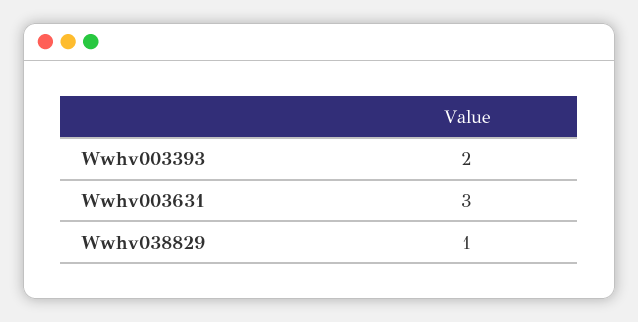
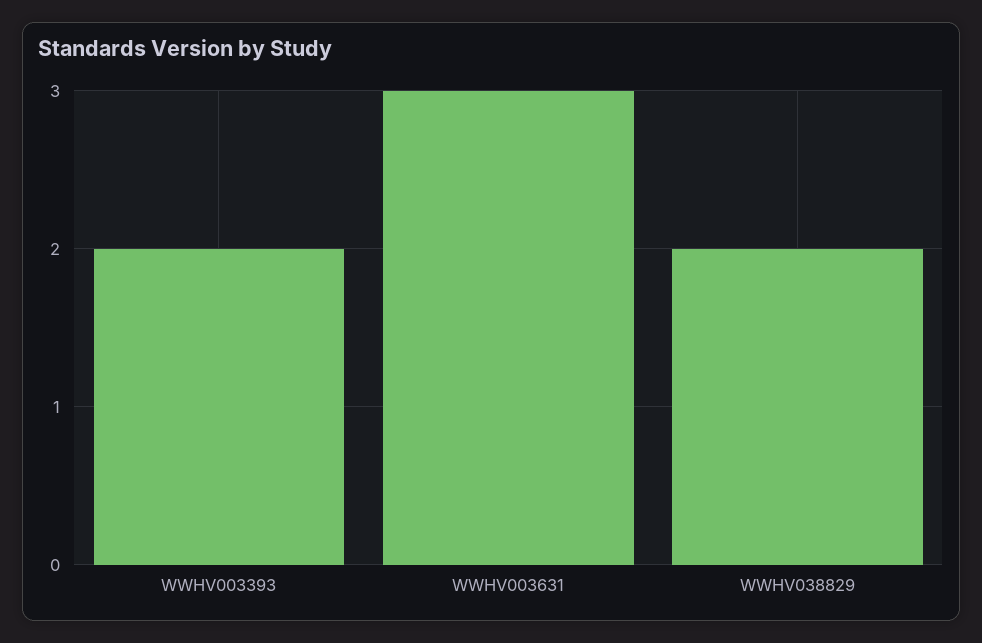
Wwhv038829: 1 -> 2

